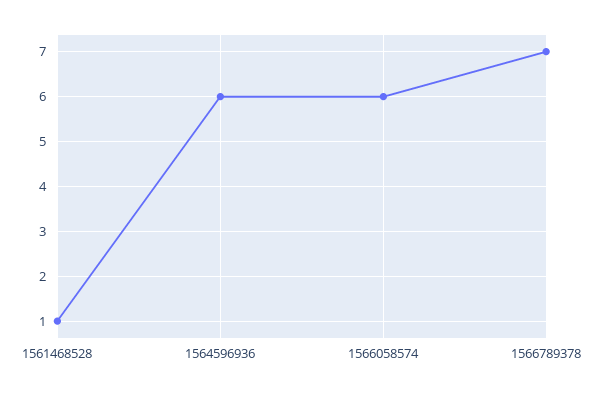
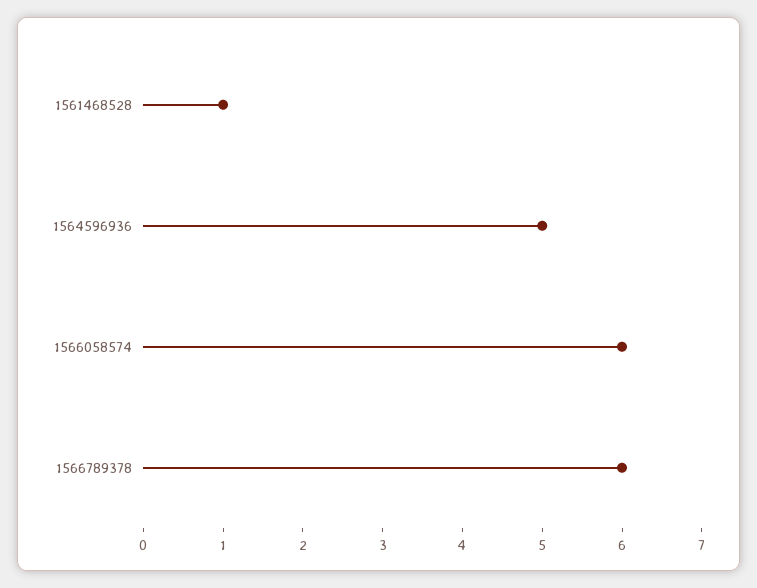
1564596936: 6 -> 5
1566789378: 7 -> 6

